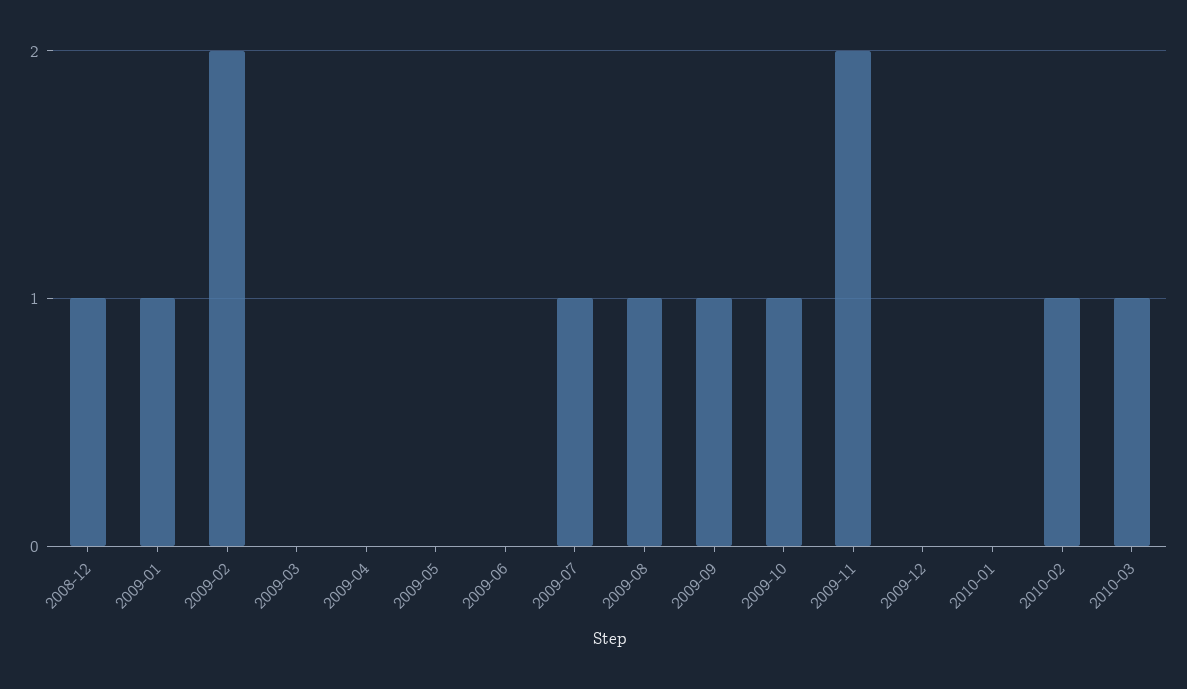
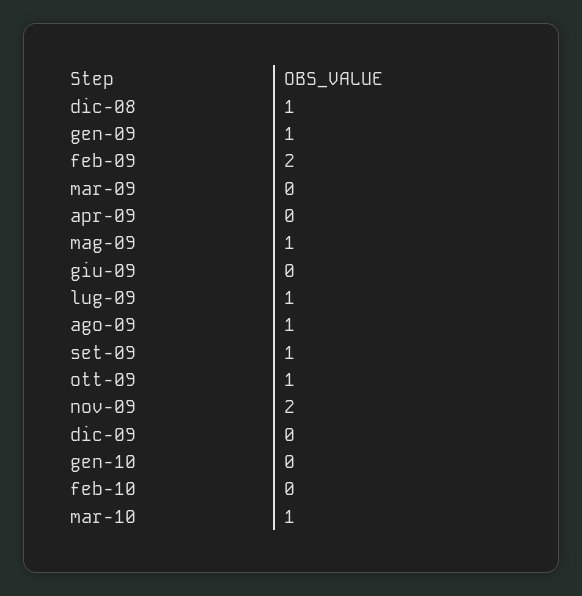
2009-05: 0 -> 1
2010-02: 1 -> 0

